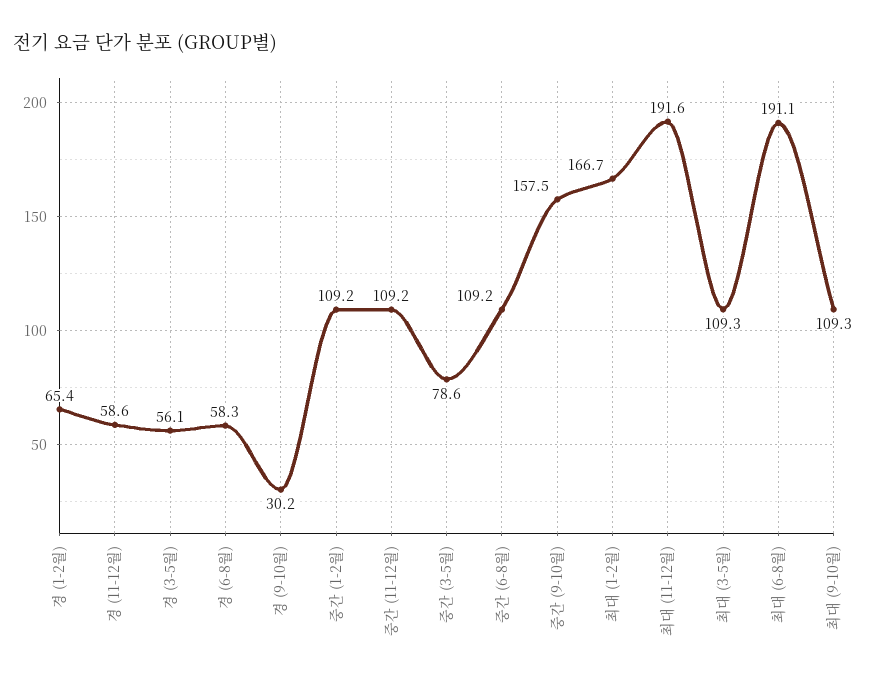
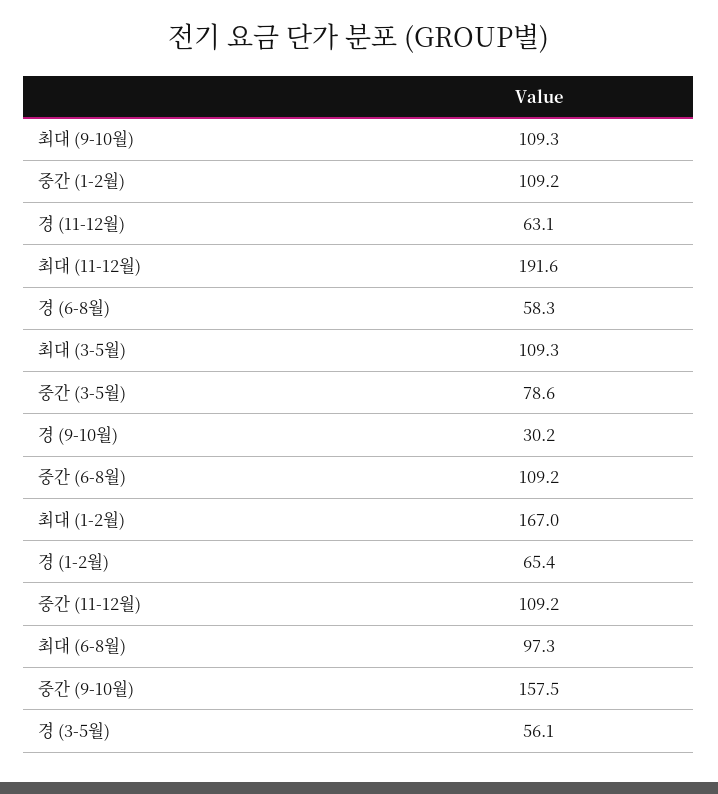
경 (11-12월): 58.6 -> 63.1
최대 (1-2월): 166.7 -> 167
최대 (6-8월): 191.1 -> 97.3

